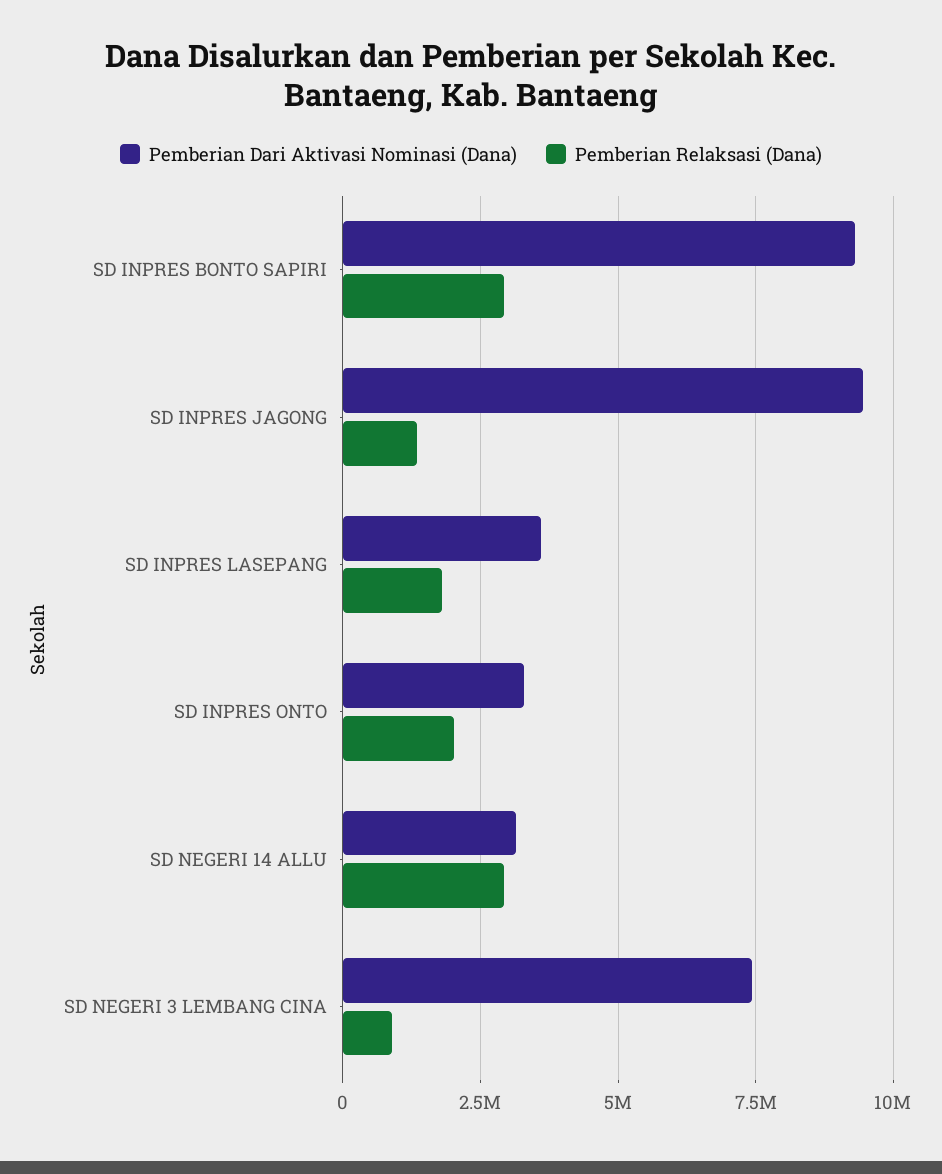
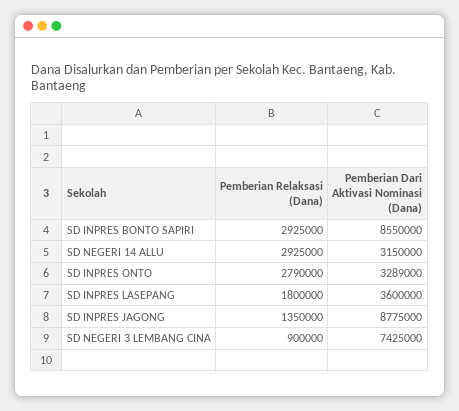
Pemberian Dari Aktivasi Nominasi (Dana), SD INPRES BONTO SAPIRI: 9250000 -> 8550000
Pemberian Dari Aktivasi Nominasi (Dana), SD INPRES JAGONG: 9500000 -> 8775000
Pemberian Relaksasi (Dana), SD INPRES ONTO: 2000000 -> 2790000

